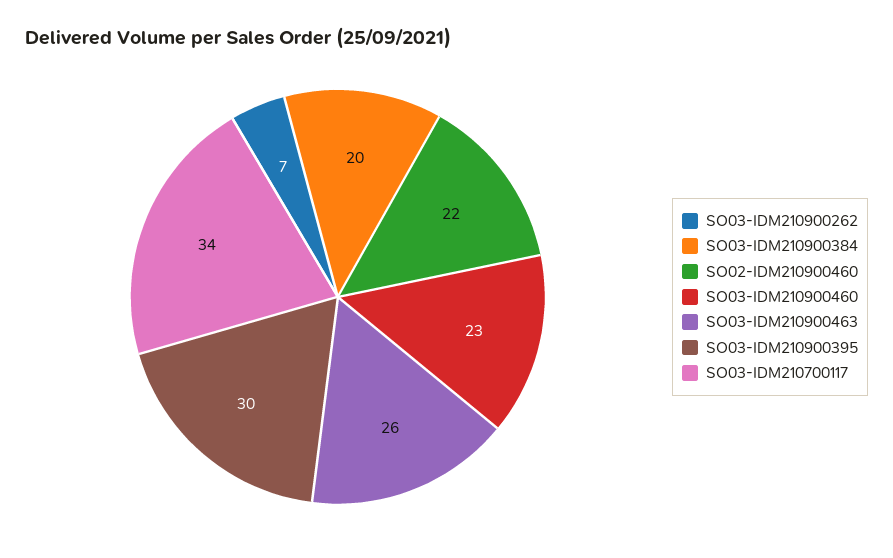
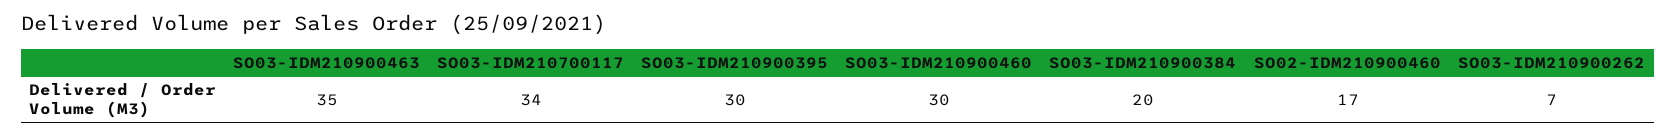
SO02-IDM210900460: 22 -> 17
SO03-IDM210900460: 23 -> 30
SO03-IDM210900463: 26 -> 35

